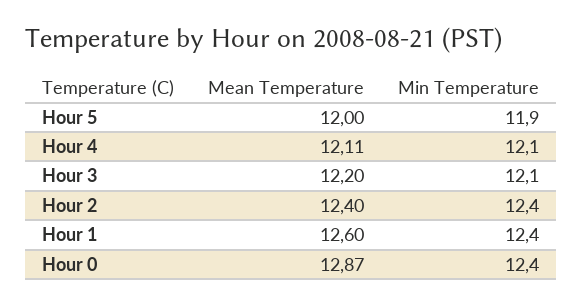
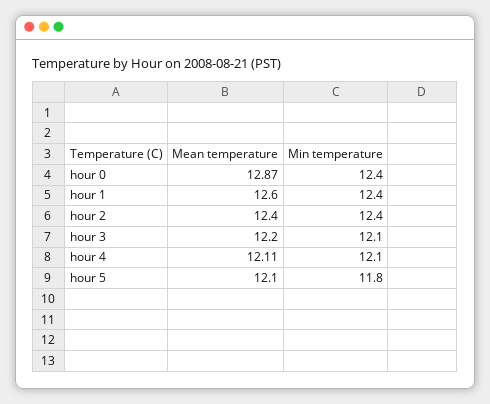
Mean Temperature, Hour 5: 12 -> 12.1
Min Temperature, Hour 5: 11.9 -> 11.8

